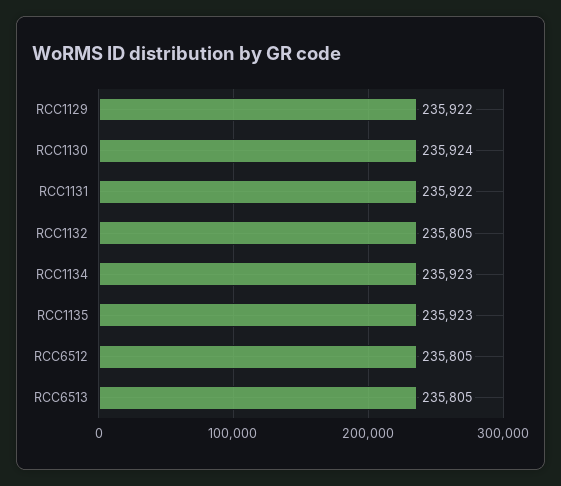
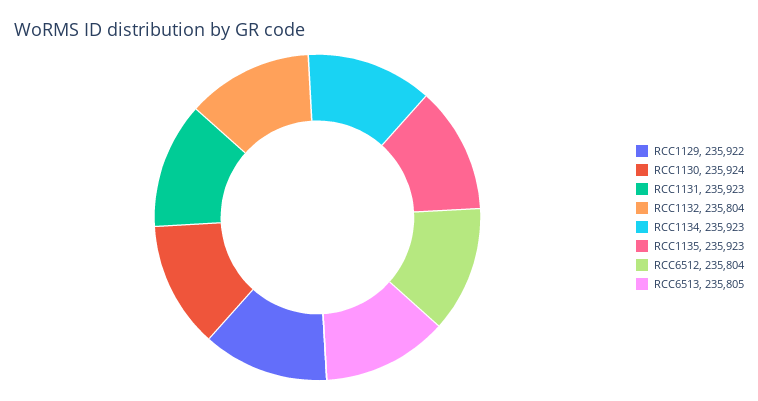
RCC1131: 235922 -> 235923
RCC1132: 235805 -> 235804
RCC6512: 235805 -> 235804

